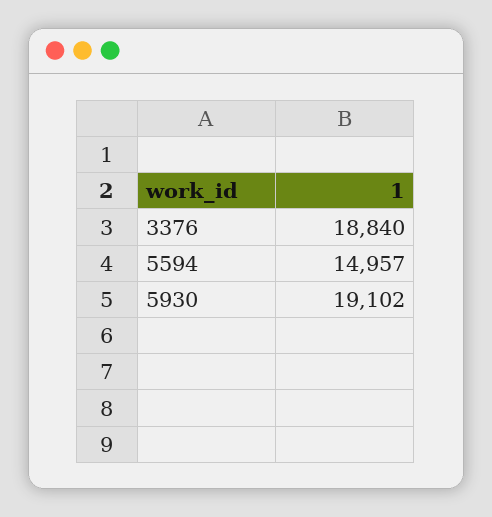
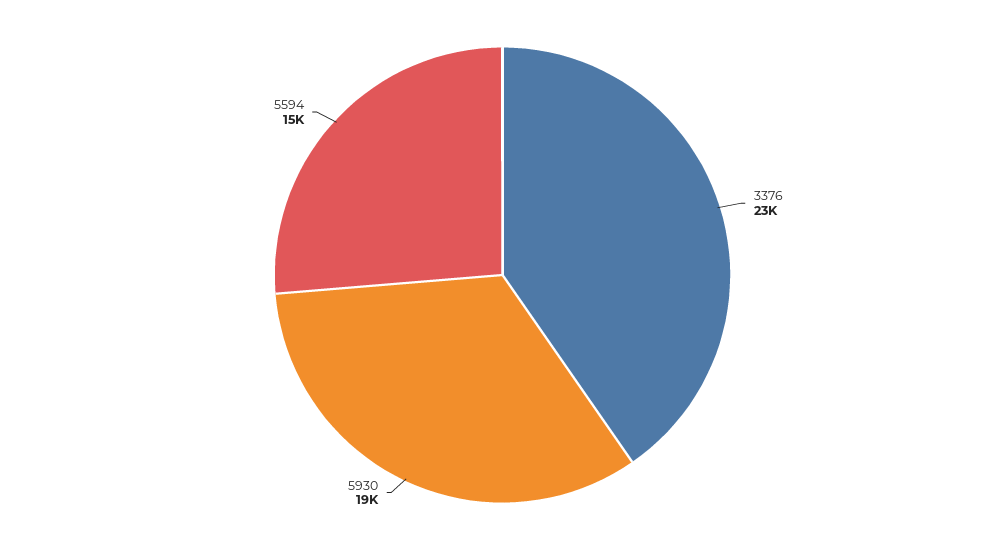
3376: 18840 -> 23000

